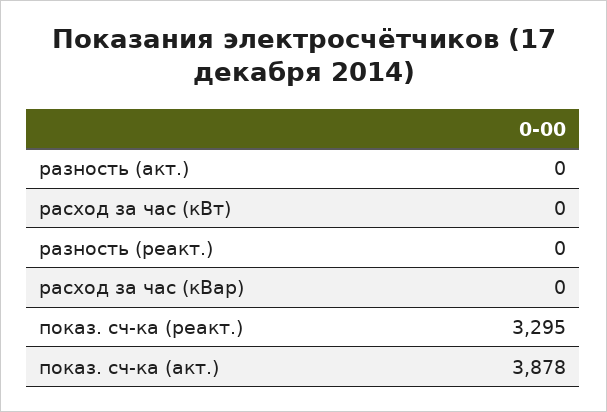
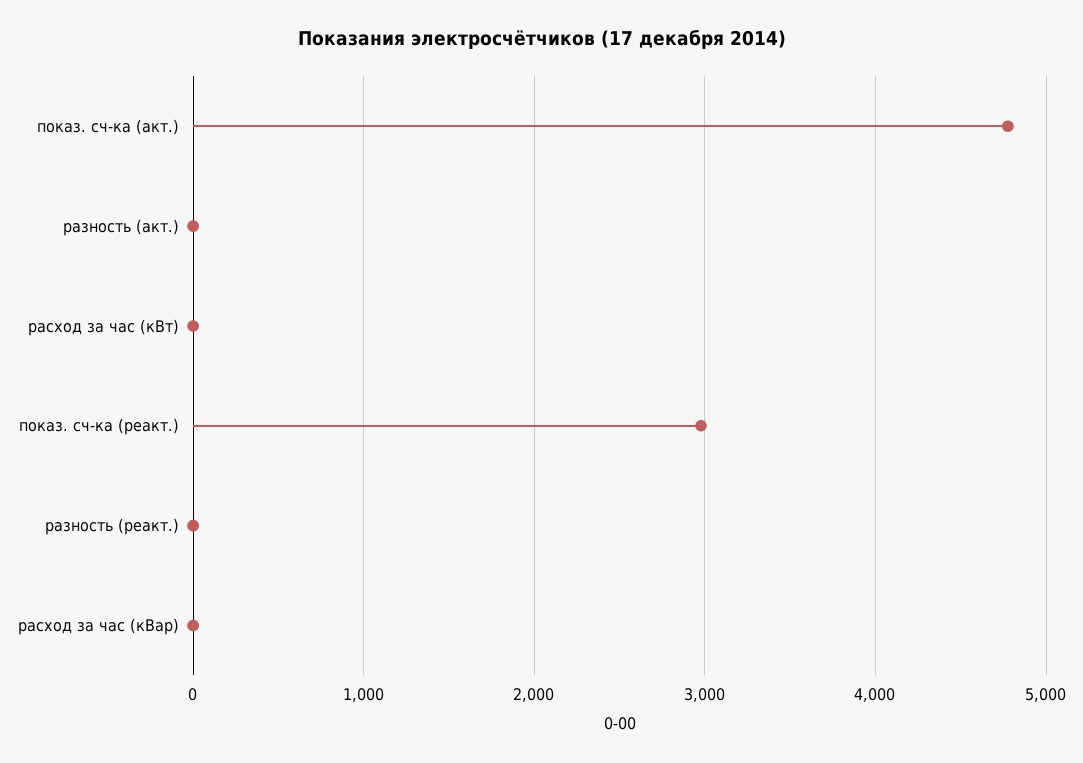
показ. сч-ка (реакт.): 3295 -> 3000
показ. сч-ка (акт.): 3878 -> 4800

